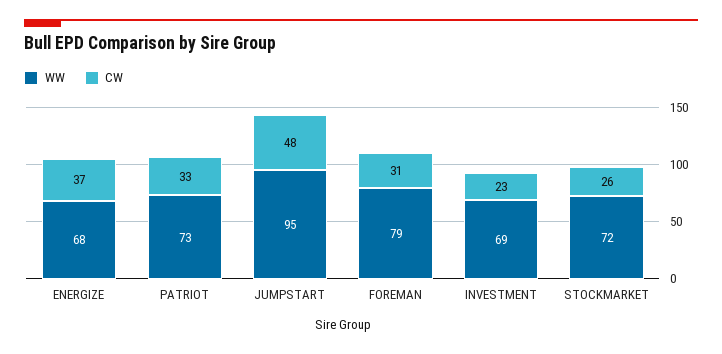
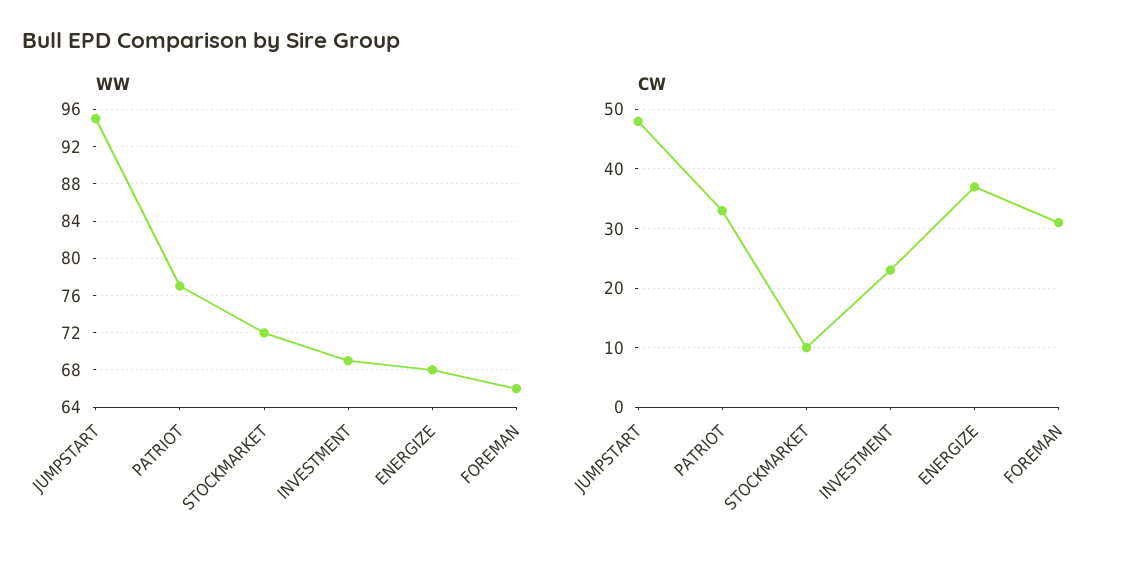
WW, PATRIOT: 73 -> 77
WW, FOREMAN: 79 -> 66
CW, STOCKMARKET: 26 -> 10

